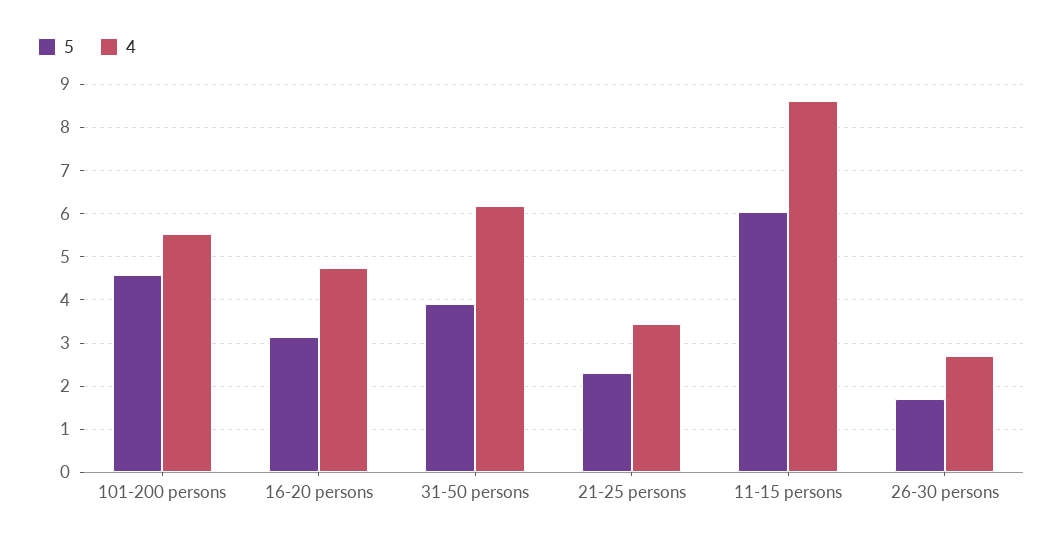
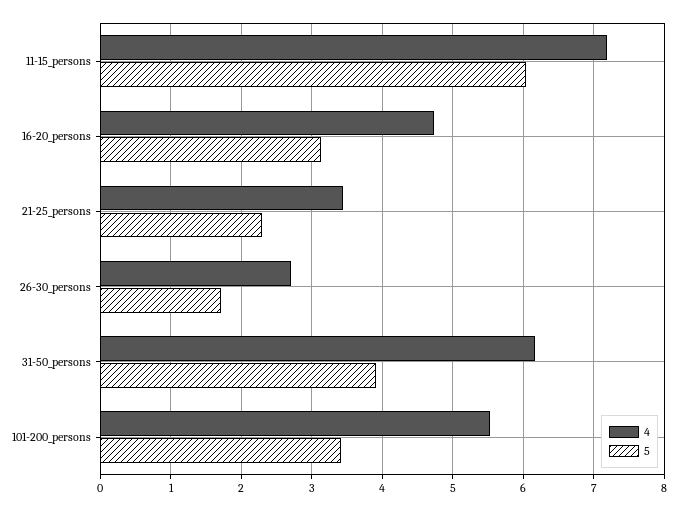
5, 101-200 persons: 4.6 -> 3.4
4, 11-15 persons: 8.6 -> 7.2

